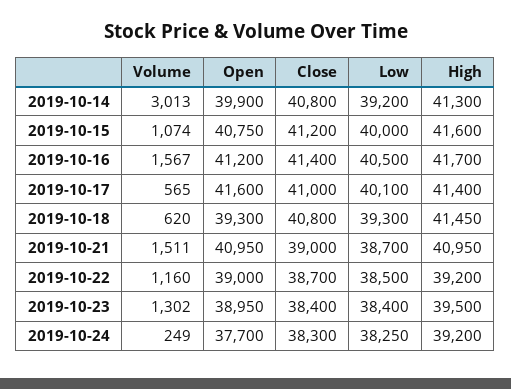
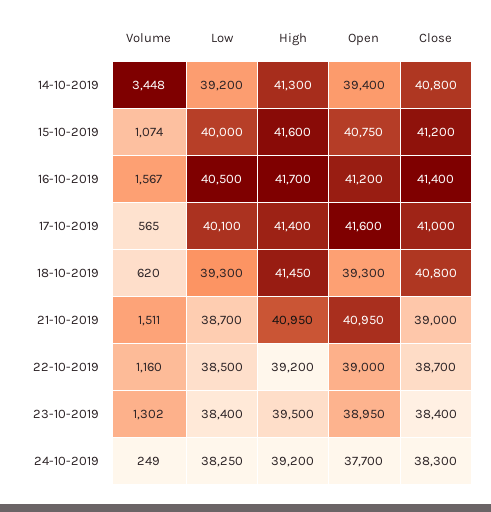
Volume, 2019-10-14: 3013 -> 3448
Open, 2019-10-14: 39900 -> 39400

